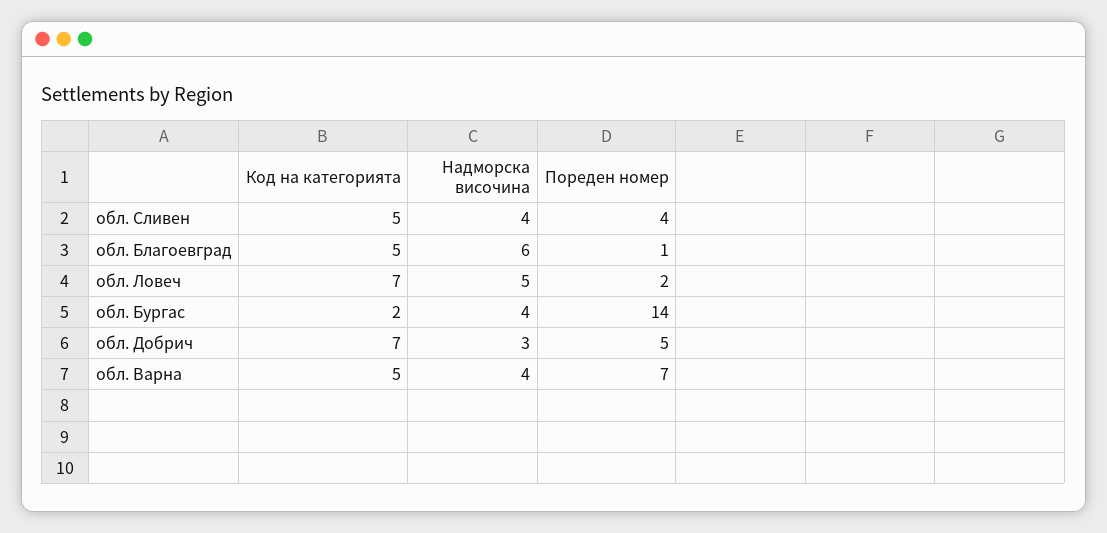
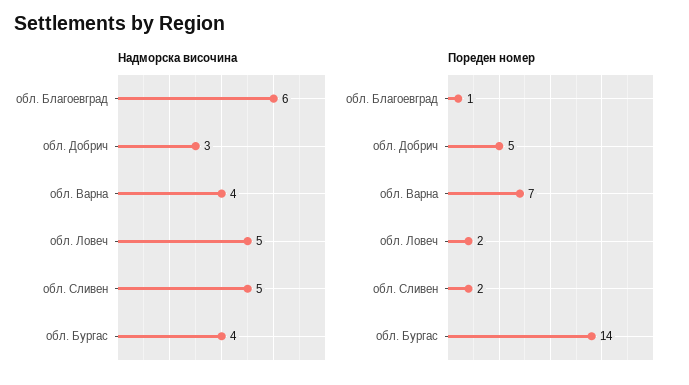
Код на категорията, обл. Сливен: 5 -> none
Надморска височина, обл. Сливен: 4 -> 5
Пореден номер, обл. Сливен: 4 -> 2
Код на категорията, обл. Благоевград: 5 -> none
Код на категорията, обл. Ловеч: 7 -> none
Код на категорията, обл. Бургас: 2 -> none
Код на категорията, обл. Добрич: 7 -> none
Код на категорията, обл. Варна: 5 -> none

